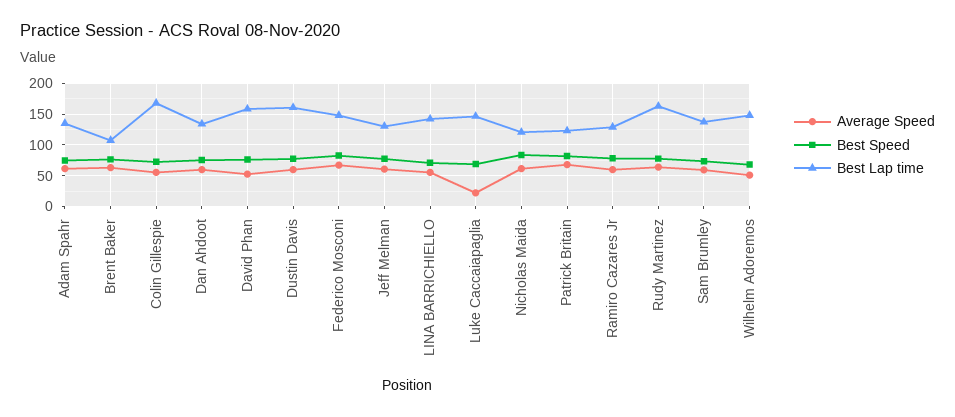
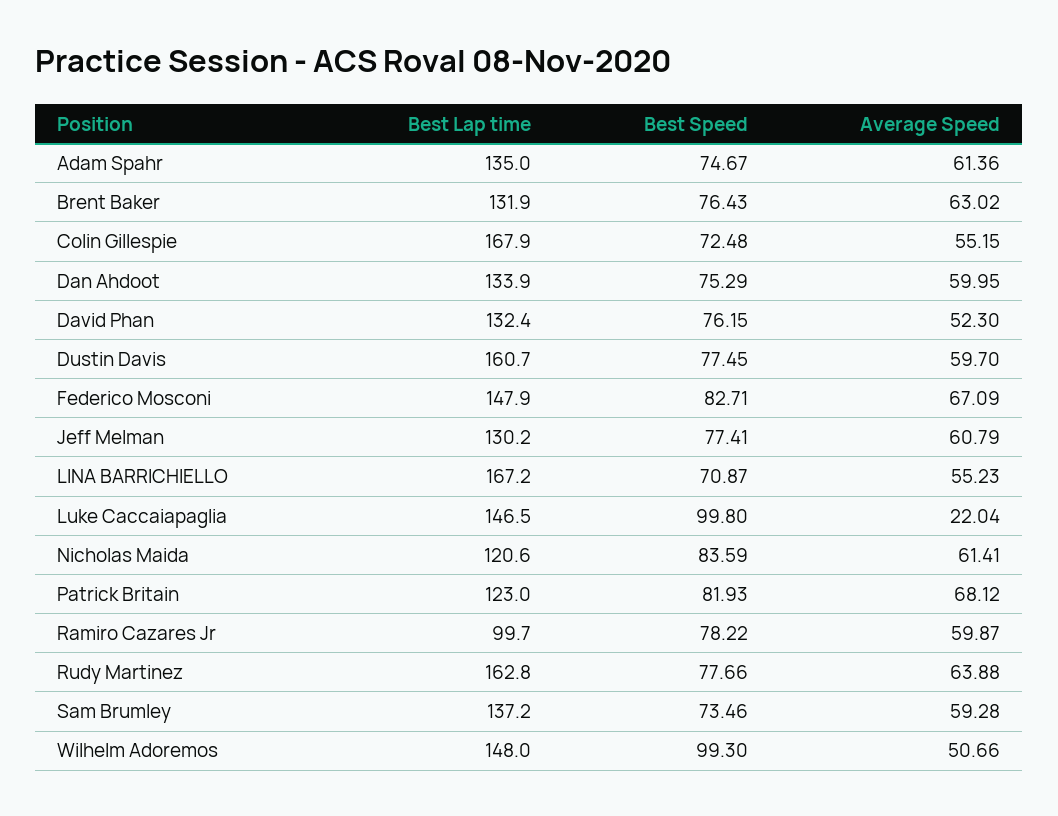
Best Lap time, Brent Baker: 110 -> 131.9
Best Lap time, David Phan: 160 -> 132.4
Best Lap time, LINA BARRICHIELLO: 140 -> 167.2
Best Speed, Luke Caccaiapaglia: 70 -> 99.8
Best Lap time, Ramiro Cazares Jr: 130 -> 99.7
Best Speed, Wilhelm Adoremos: 70 -> 99.3

